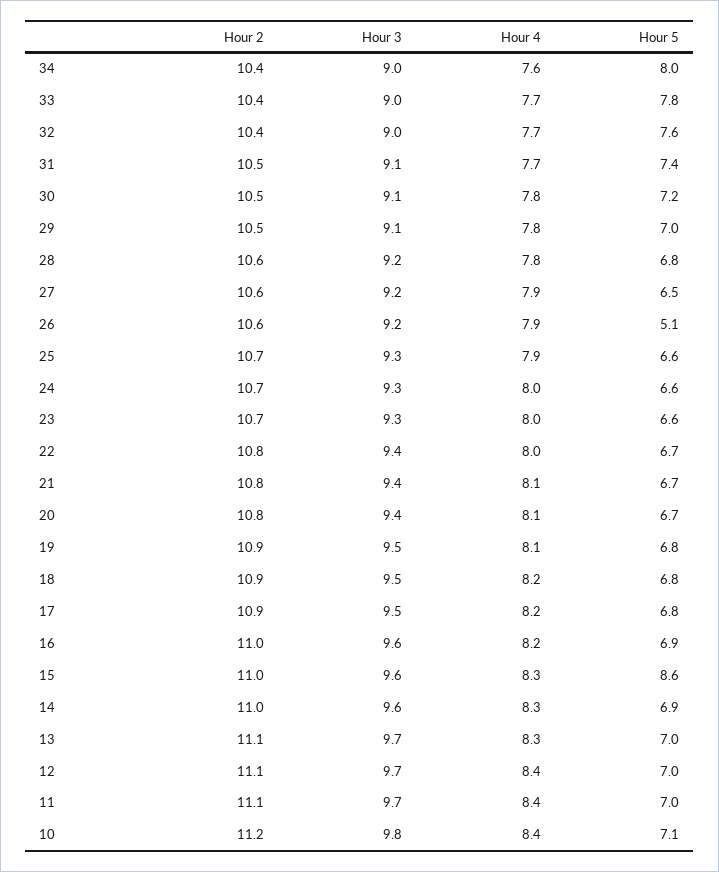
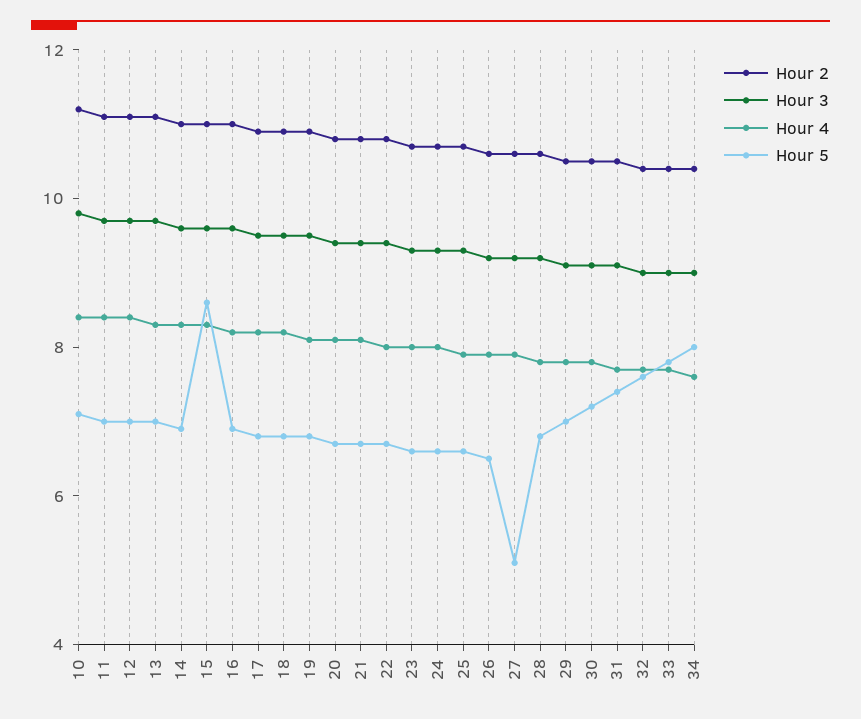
Hour 5, 27: 6.5 -> 5
Hour 5, 26: 5.1 -> 6.5

